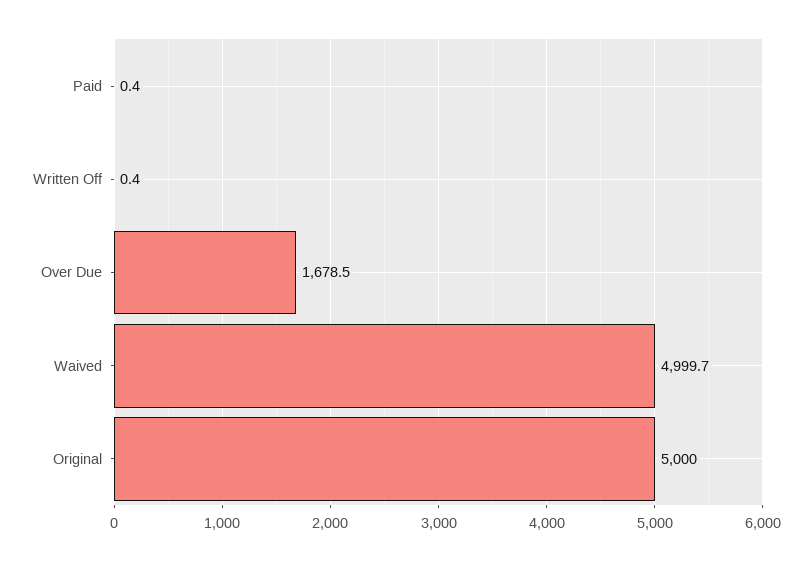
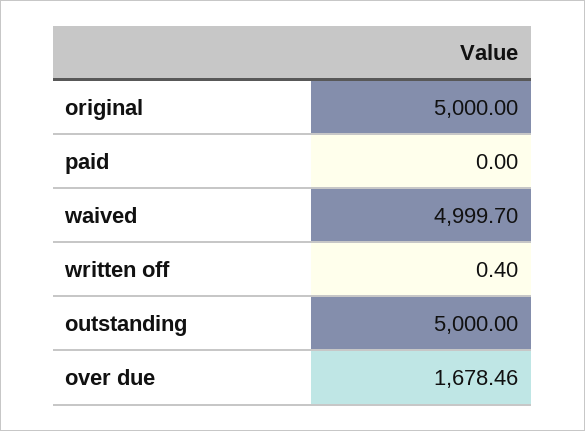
Paid: 0.4 -> 0
outstanding: none -> 5000

